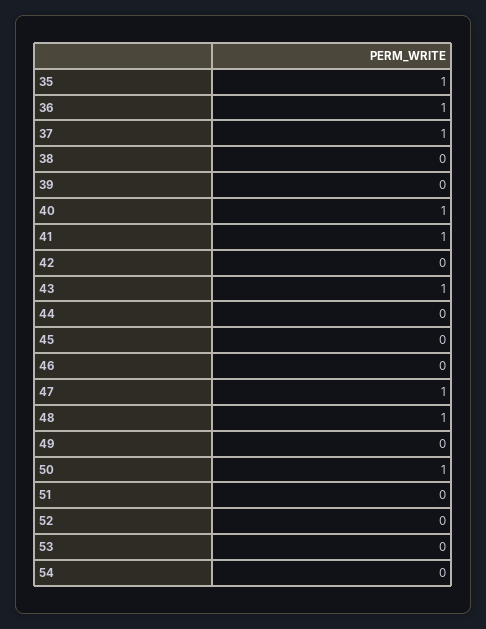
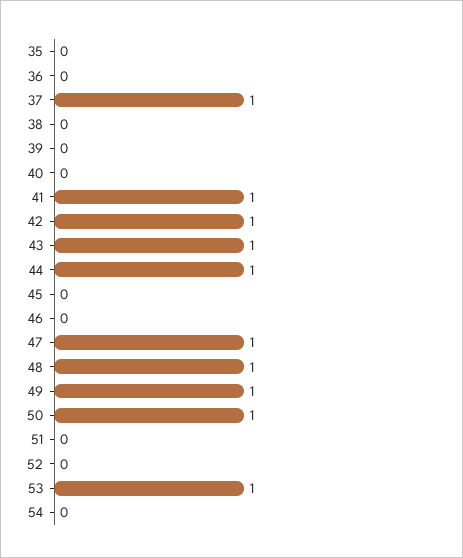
35: 1 -> 0
36: 1 -> 0
40: 1 -> 0
42: 0 -> 1
44: 0 -> 1
49: 0 -> 1
53: 0 -> 1

